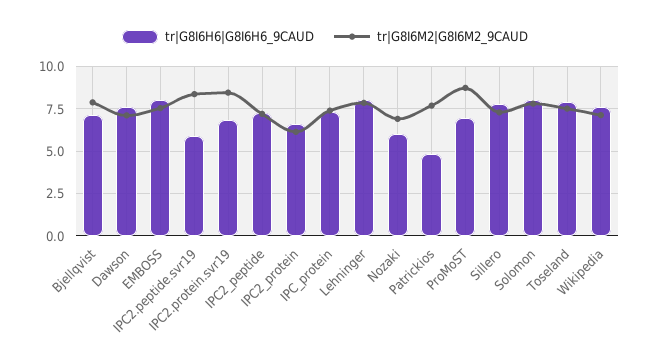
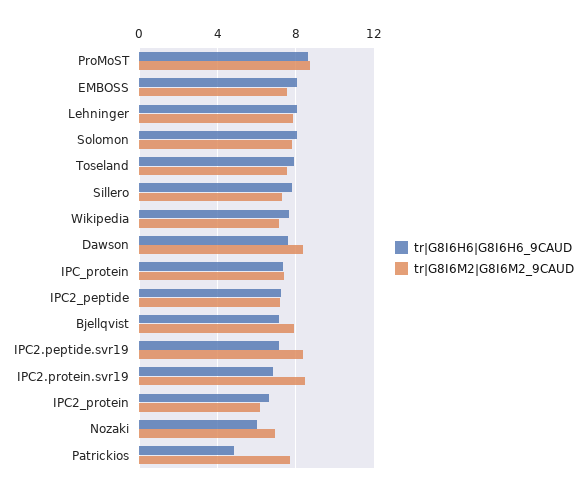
tr|G8I6M2|G8I6M2_9CAUD, Dawson: 7 -> 8.5
tr|G8I6H6|G8I6H6_9CAUD, IPC2.peptide.svr19: 6 -> 7
tr|G8I6H6|G8I6H6_9CAUD, ProMoST: 7 -> 8.5

